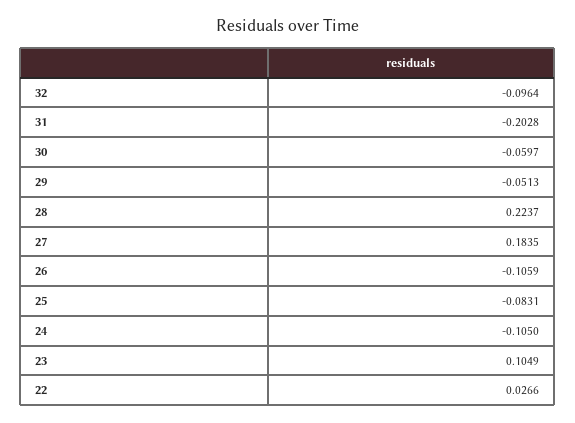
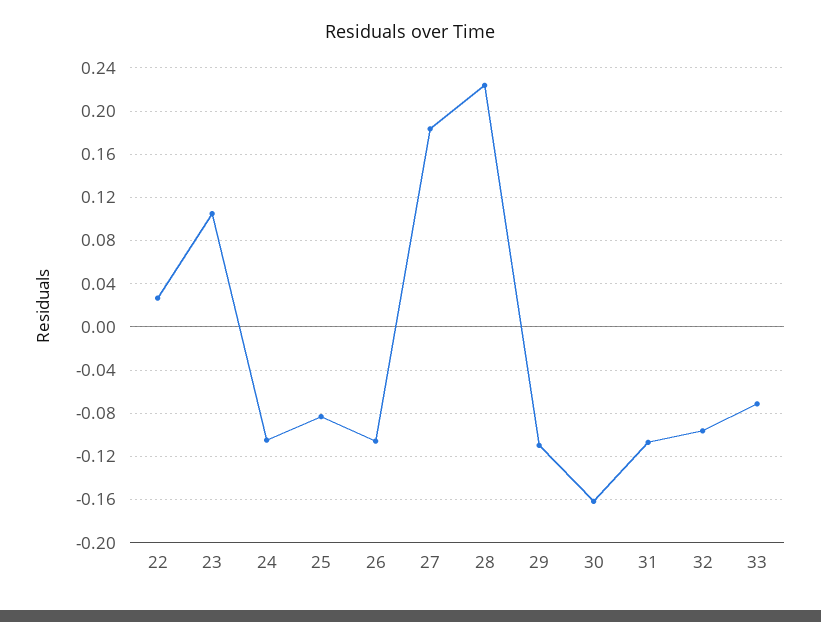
31: -0.2028 -> -0.11
30: -0.0597 -> -0.16
29: -0.0513 -> -0.11
33: none -> -0.07

